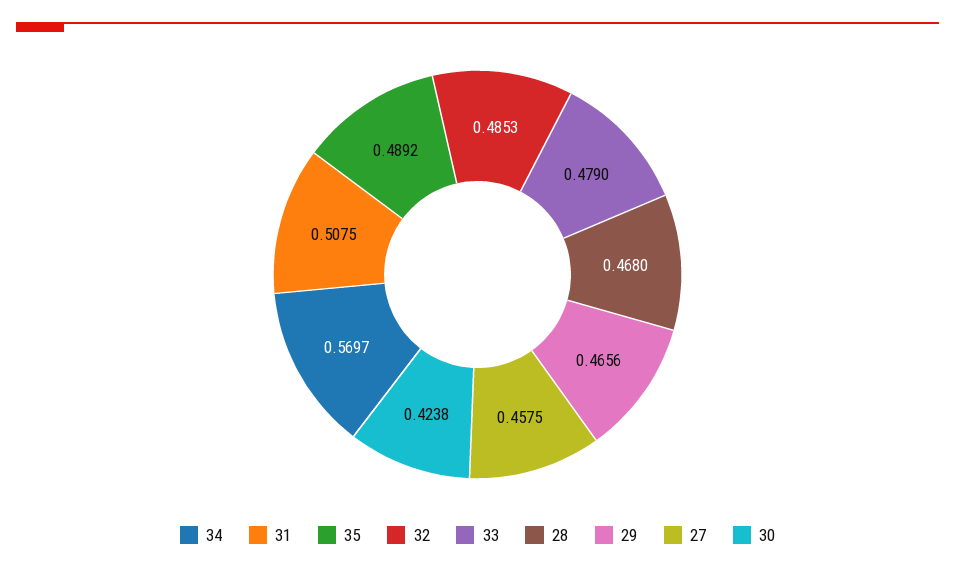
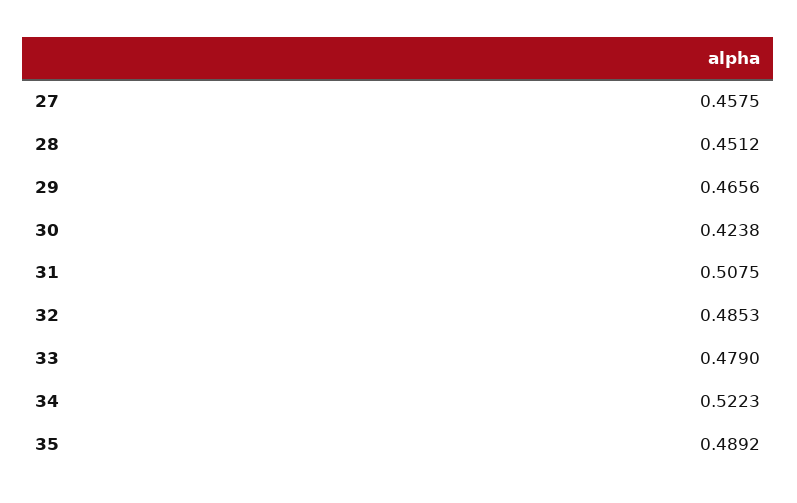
34: 0.5697 -> 0.5223
28: 0.468 -> 0.4512

